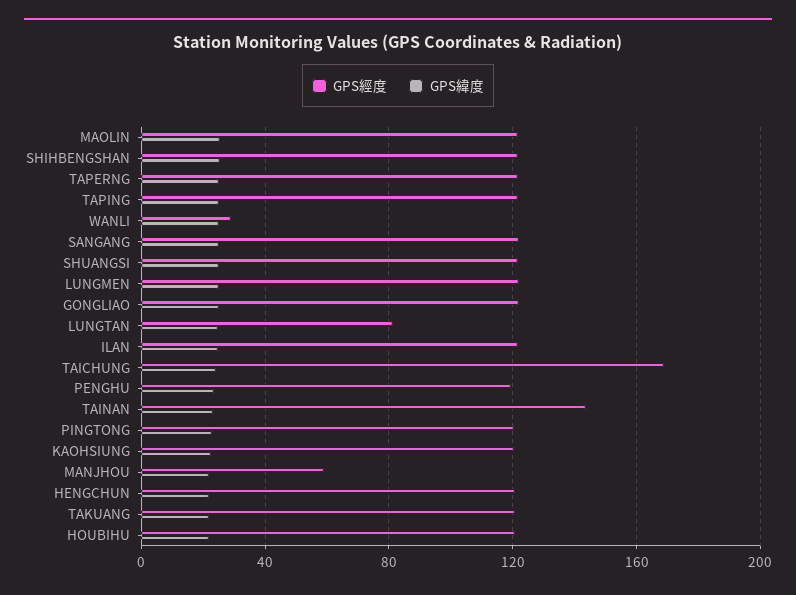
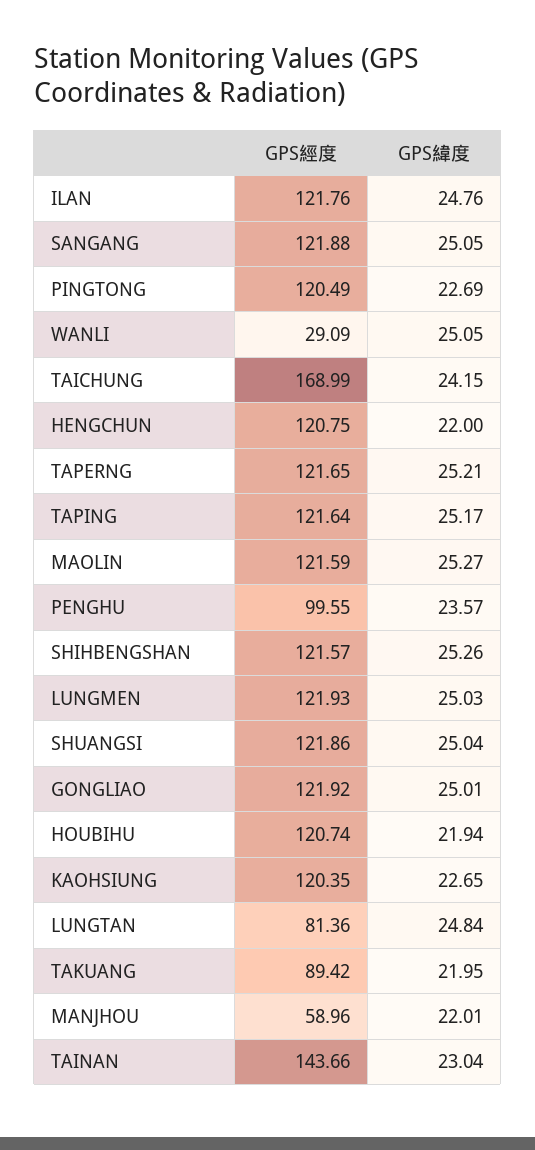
GPS經度, PENGHU: 120 -> 99.55
GPS經度, TAKUANG: 120 -> 89.42

